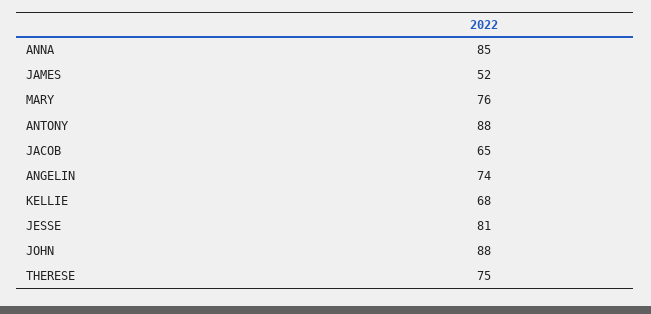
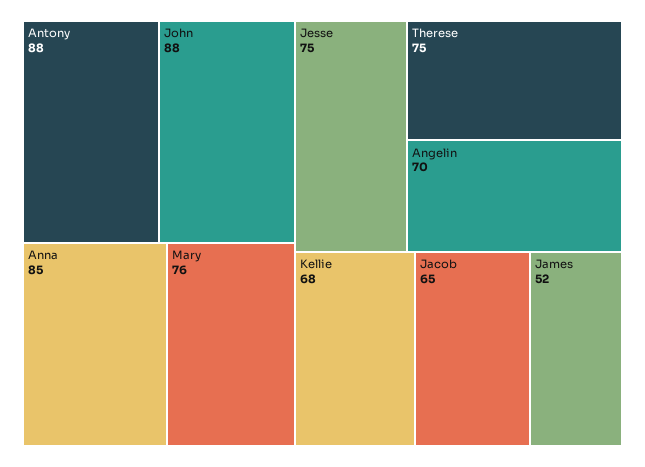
ANGELIN: 74 -> 70
JESSE: 81 -> 75

